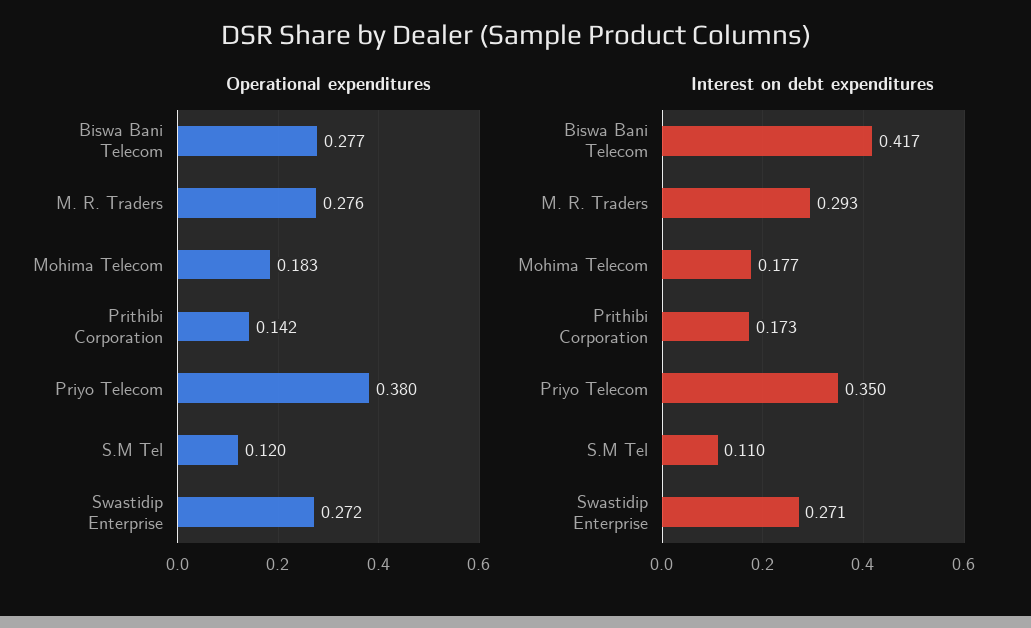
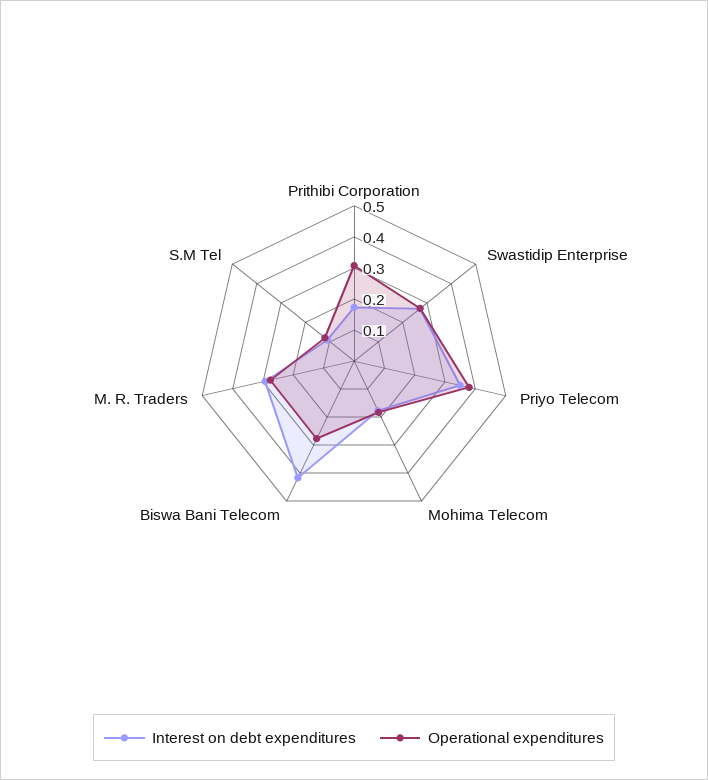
Operational expenditures, Prithibi Corporation: 0.142 -> 0.3

